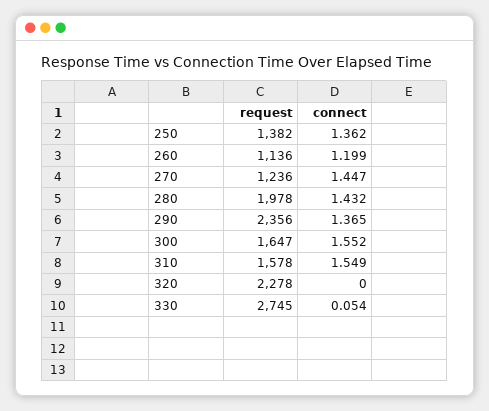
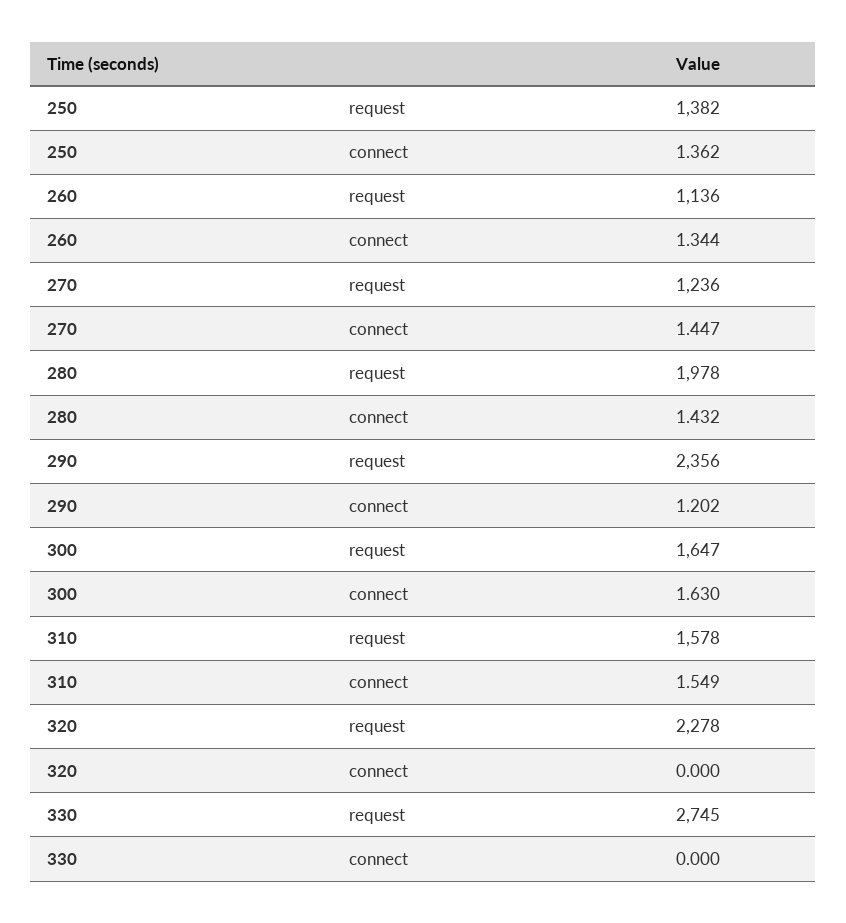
connect, 260: 1.199 -> 1.344
connect, 290: 1.365 -> 1.202
connect, 300: 1.552 -> 1.63
connect, 330: 0.054 -> 0

